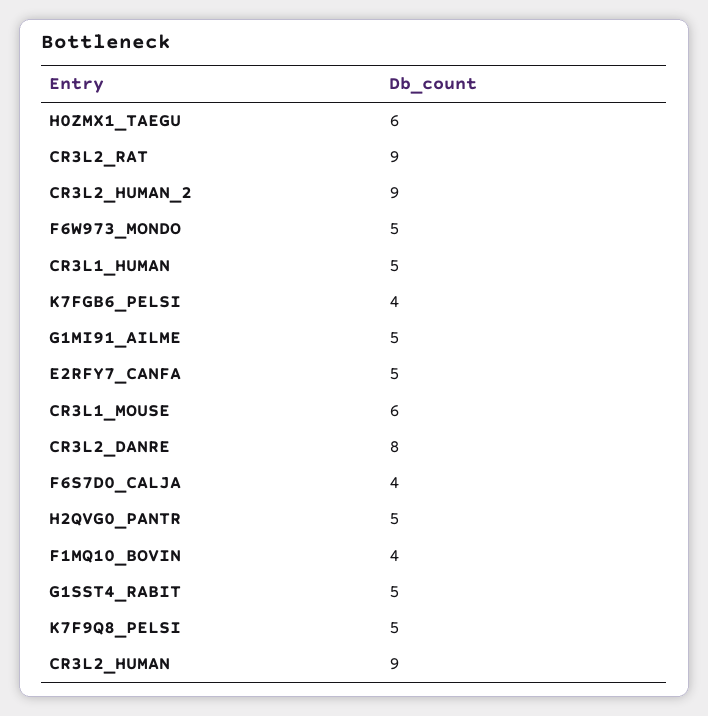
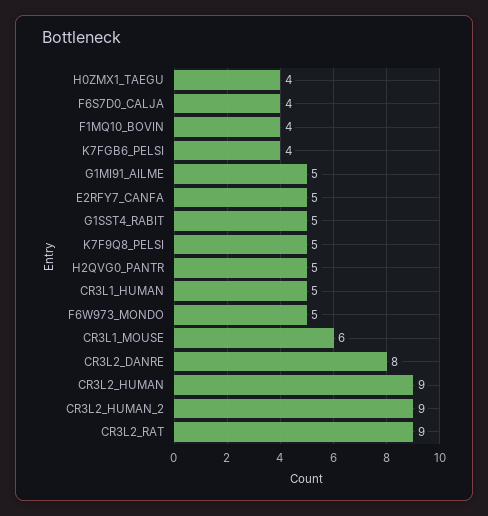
H0ZMX1_TAEGU: 6 -> 4

